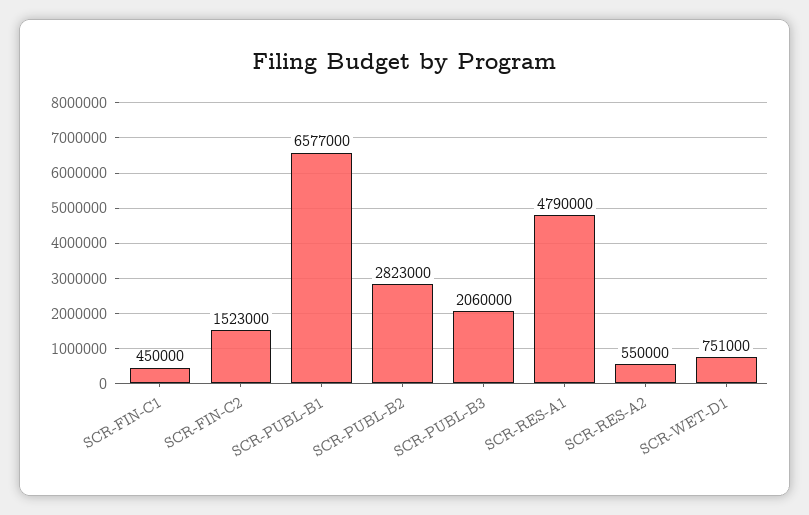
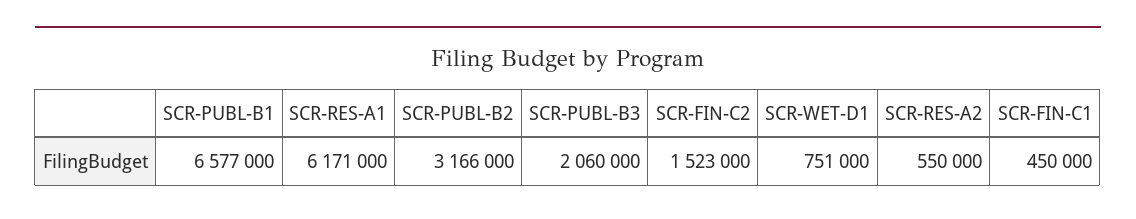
SCR-PUBL-B2: 2823000 -> 3166000
SCR-RES-A1: 4790000 -> 6171000

